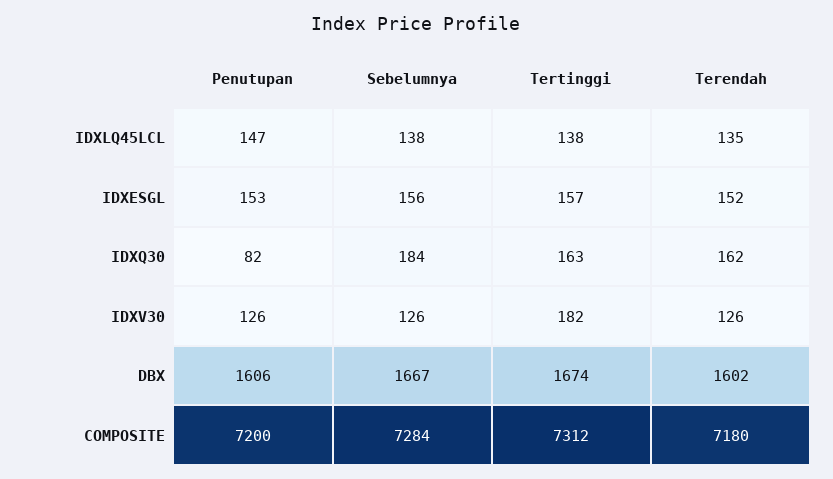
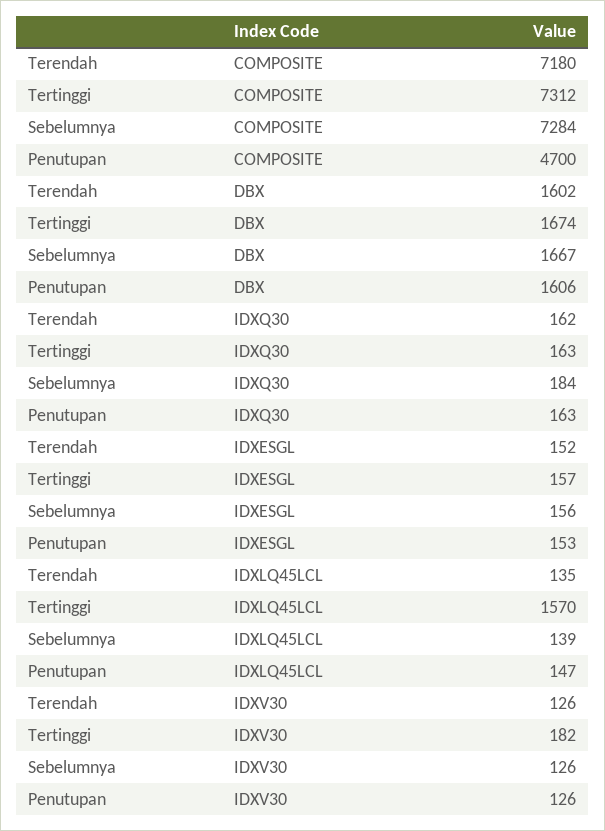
Sebelumnya, IDXLQ45LCL: 138 -> 139
Tertinggi, IDXLQ45LCL: 138 -> 1570
Penutupan, IDXQ30: 82 -> 163
Penutupan, COMPOSITE: 7200 -> 4700

